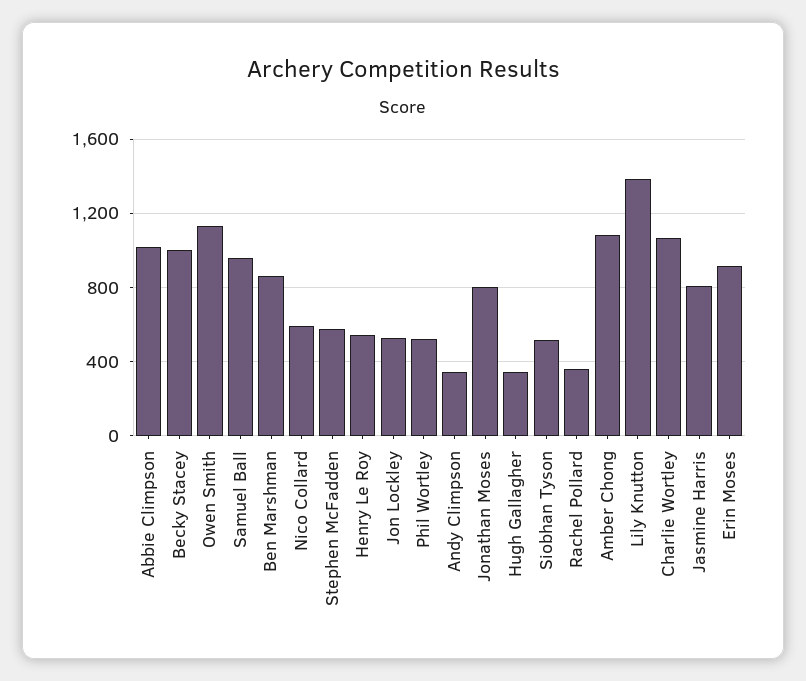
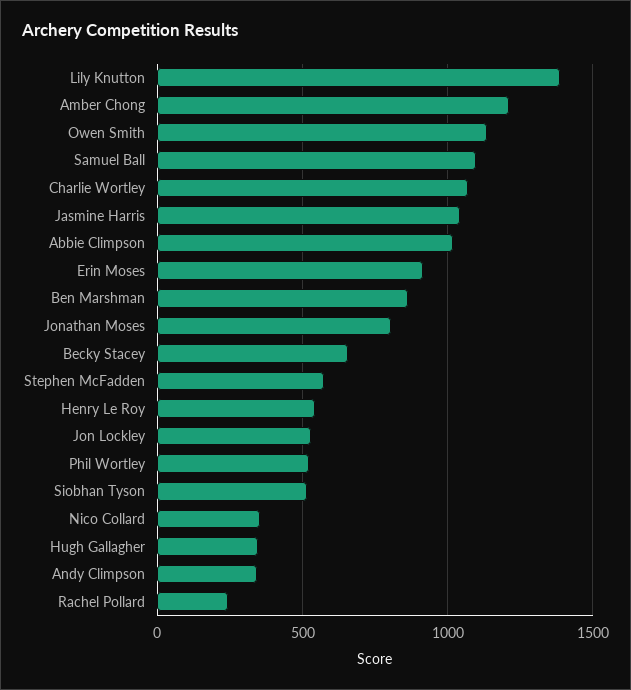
Becky Stacey: 1000 -> 650
Samuel Ball: 950 -> 1100
Nico Collard: 600 -> 350
Rachel Pollard: 350 -> 250
Amber Chong: 1100 -> 1200
Jasmine Harris: 800 -> 1050

